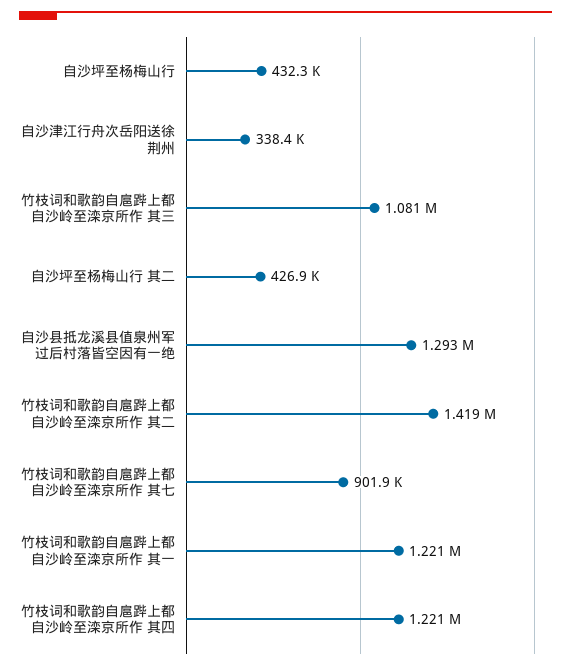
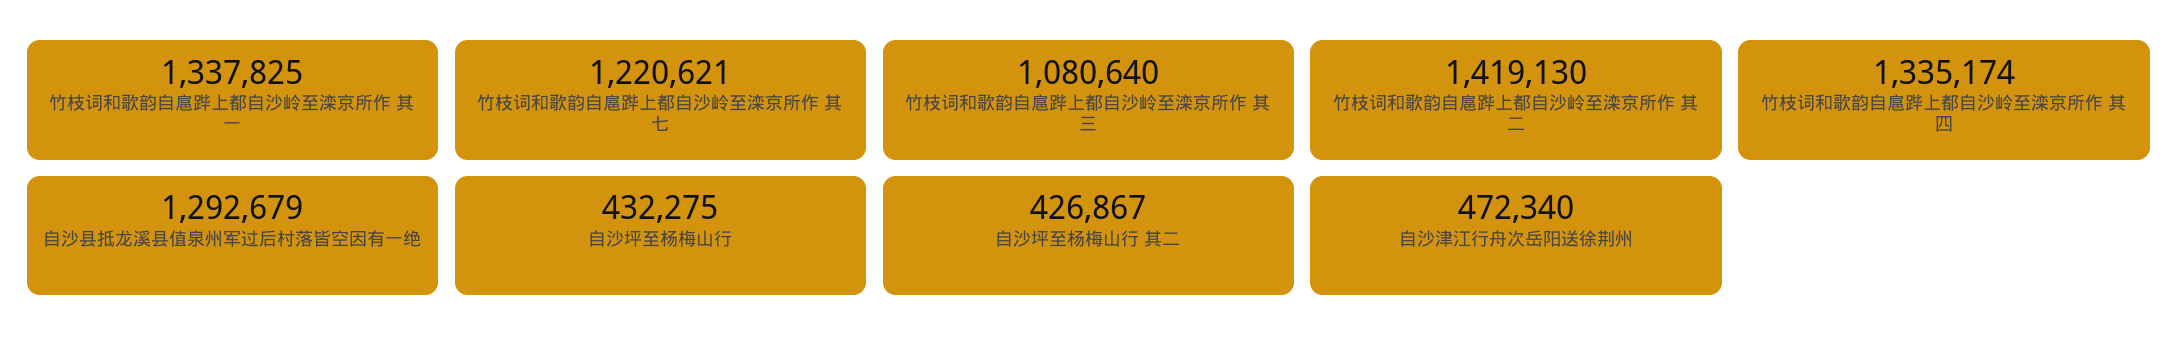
自沙津江行舟次岳阳送徐荆州: 338400 -> 472340
竹枝词和歌韵自扈跸上都自沙岭至滦京所作 其七: 901900 -> 1220621
竹枝词和歌韵自扈跸上都自沙岭至滦京所作 其一: 1221000 -> 1337825
竹枝词和歌韵自扈跸上都自沙岭至滦京所作 其四: 1221000 -> 1335174

